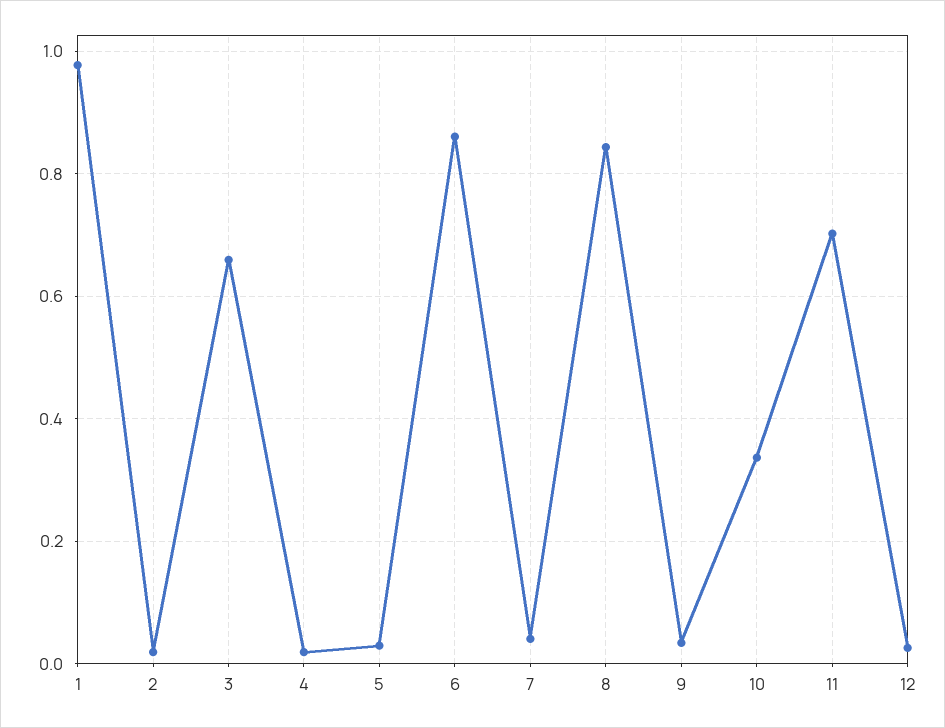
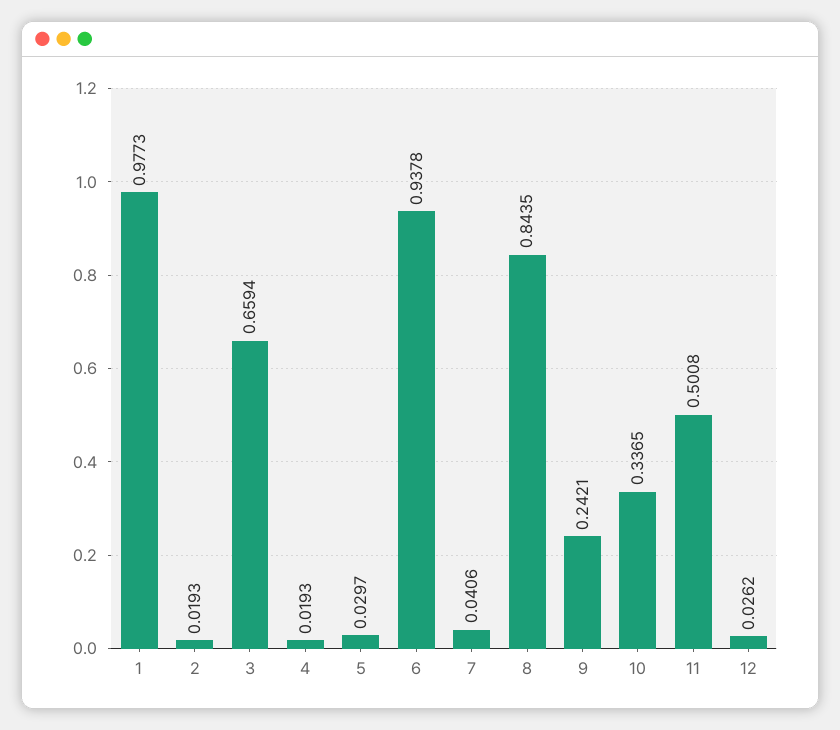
6: 0.86 -> 0.9378
9: 0.04 -> 0.2421
11: 0.7 -> 0.5008

